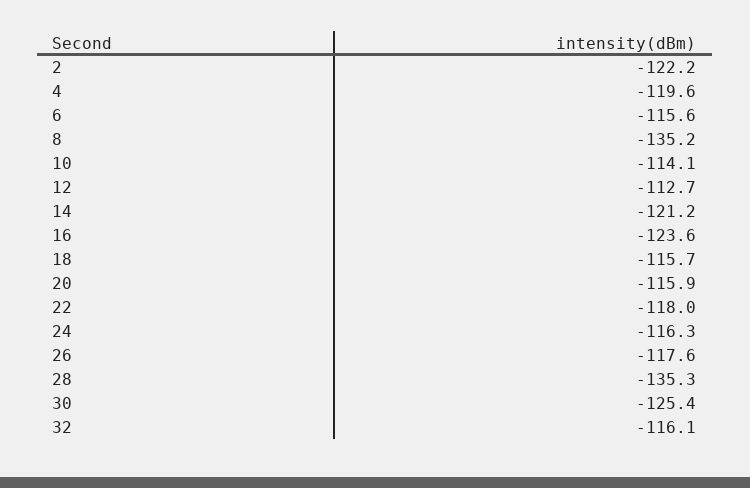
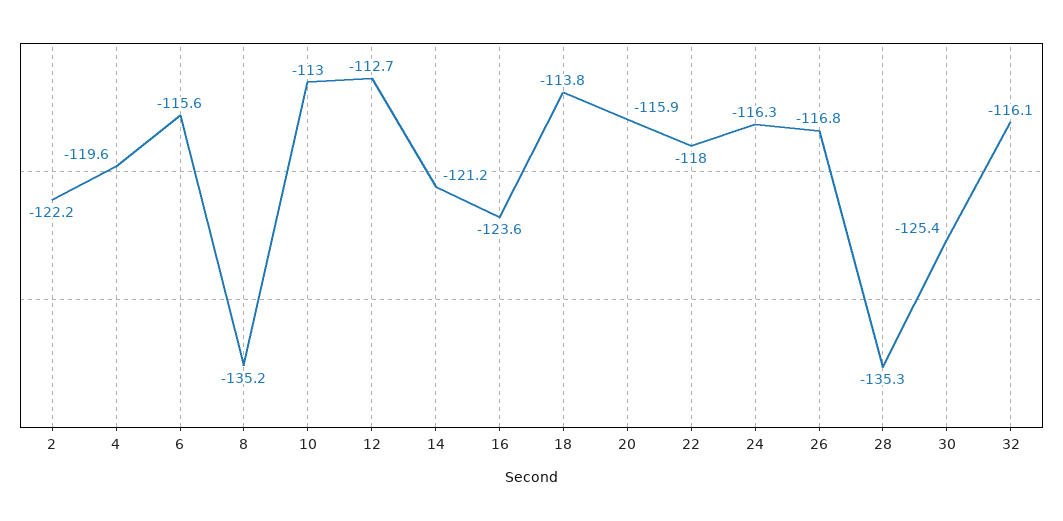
10: -114.1 -> -113
18: -115.7 -> -113.8
26: -117.6 -> -116.8

